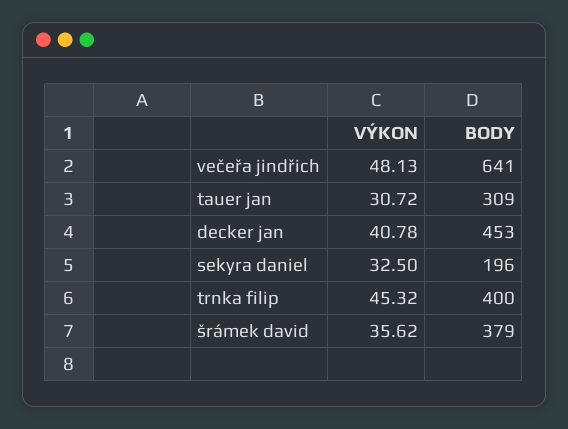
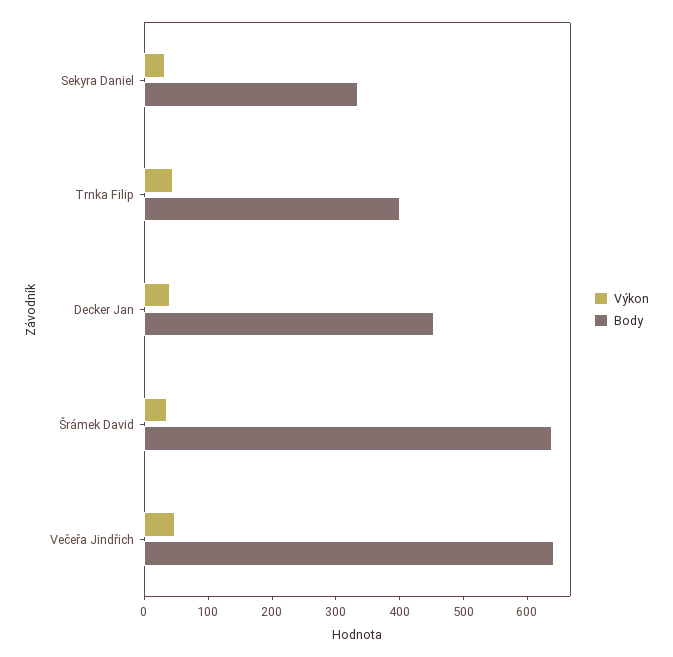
VÝKON, tauer jan: 30.72 -> none
BODY, tauer jan: 309 -> none
BODY, sekyra daniel: 196 -> 340
BODY, šrámek david: 379 -> 640

